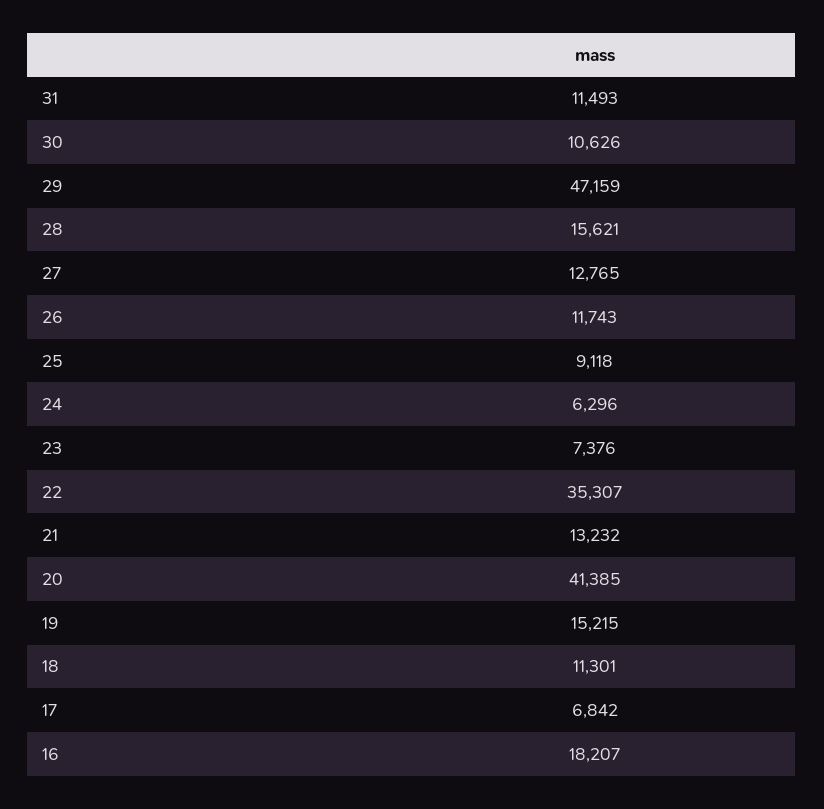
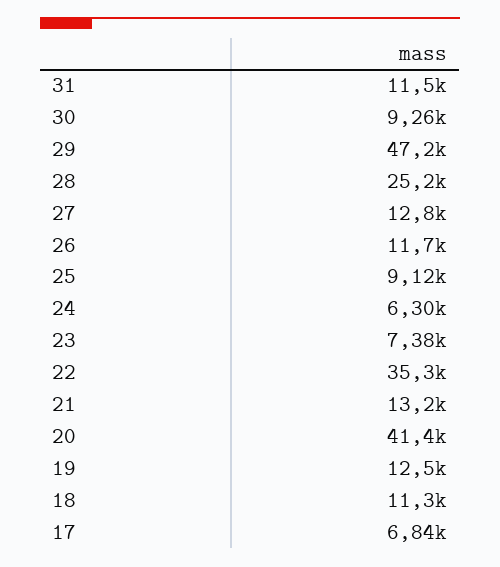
30: 10626 -> 9260
28: 15621 -> 25200
19: 15215 -> 12500
16: 18207 -> none

